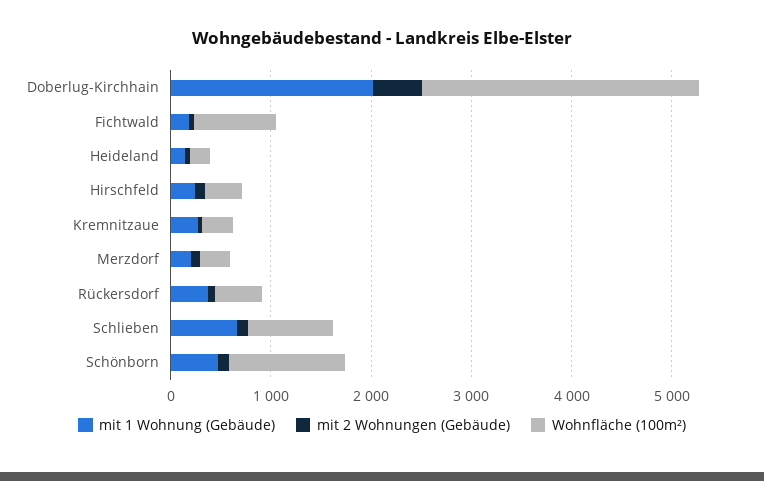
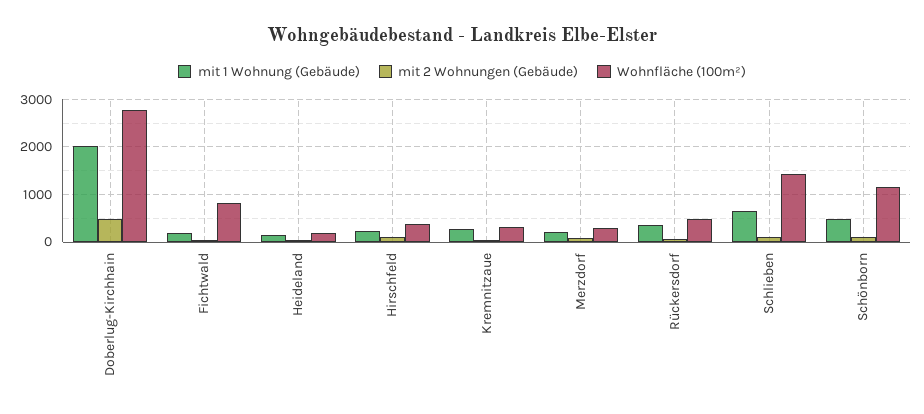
Wohnfläche (100m²), Schlieben: 800 -> 1400

